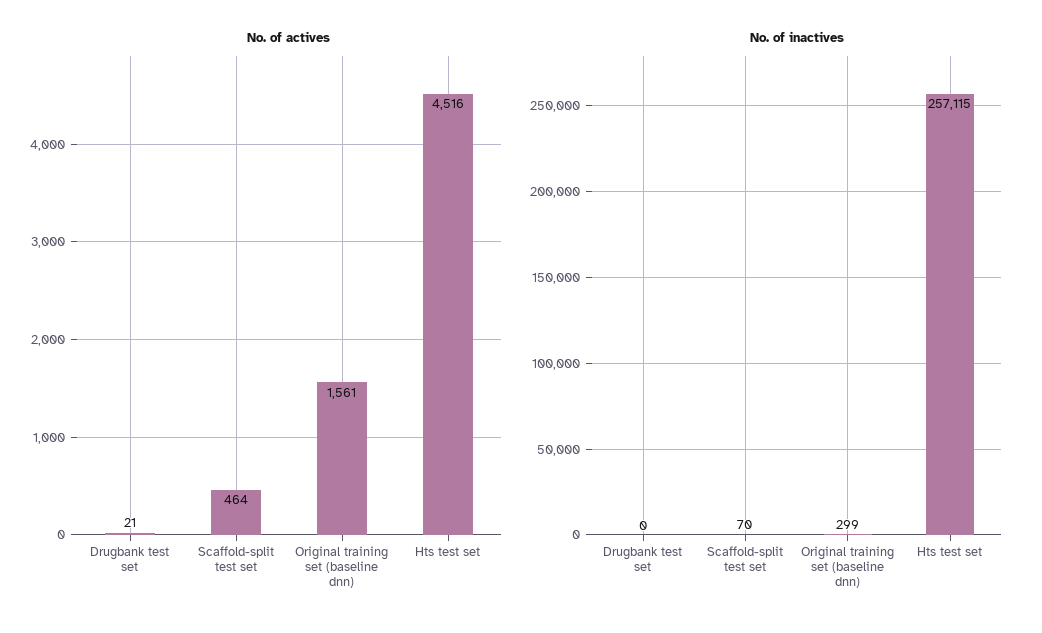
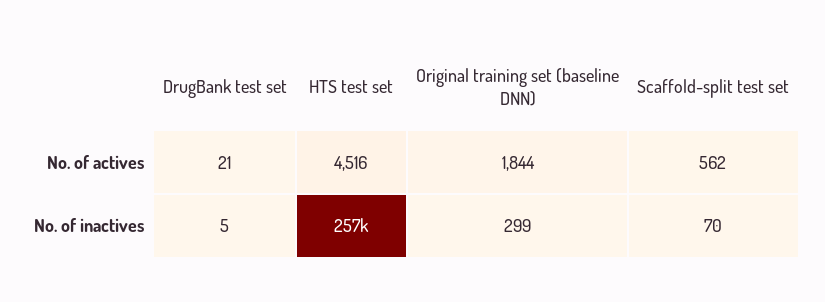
No. of actives, Scaffold-split test set: 464 -> 562
No. of actives, Original training set (baseline dnn): 1561 -> 1844
No. of inactives, Drugbank test set: 0 -> 5

